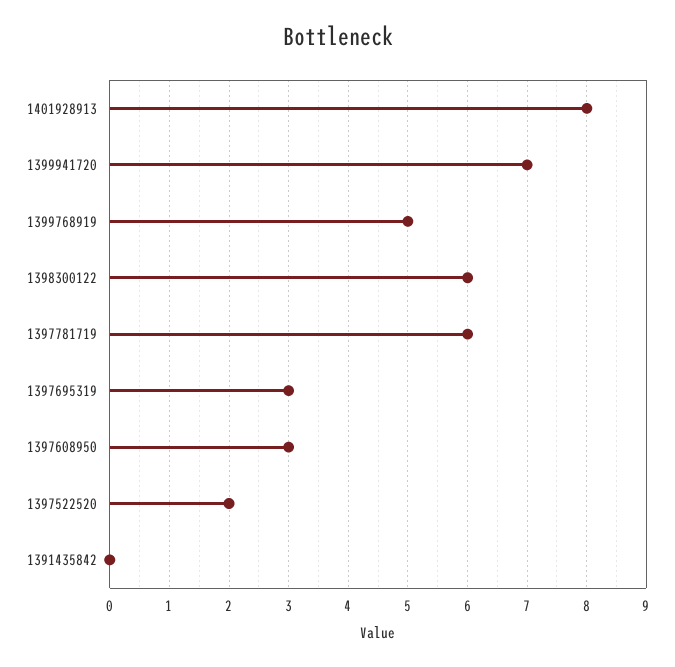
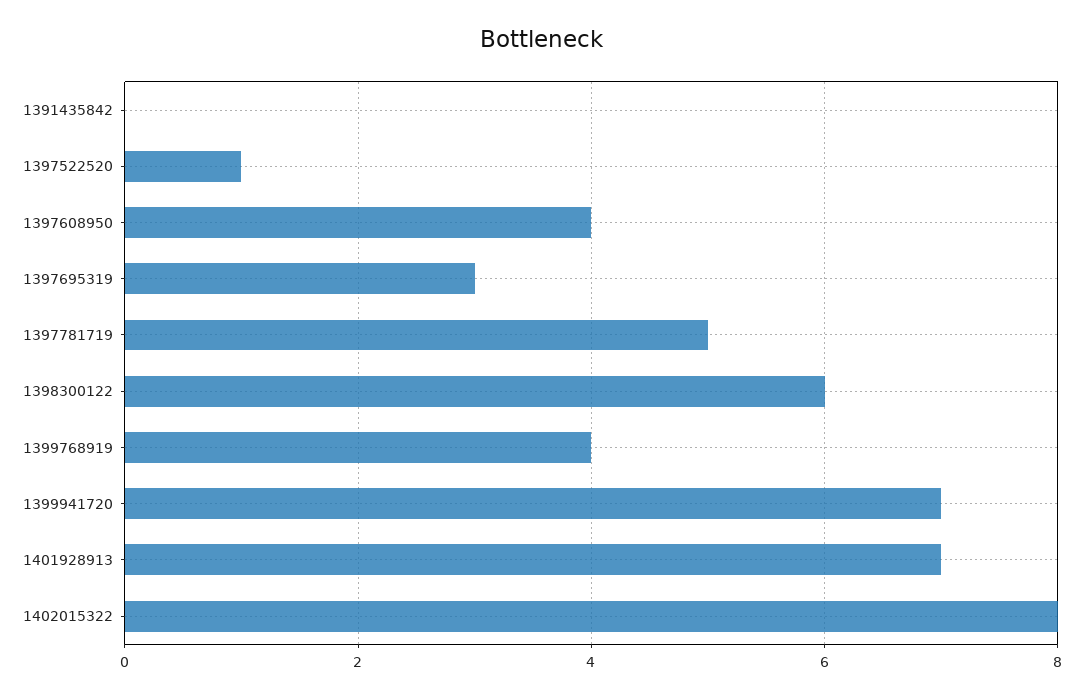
1401928913: 8 -> 7
1399768919: 5 -> 4
1397781719: 6 -> 5
1397608950: 3 -> 4
1397522520: 2 -> 1
1402015322: none -> 8

